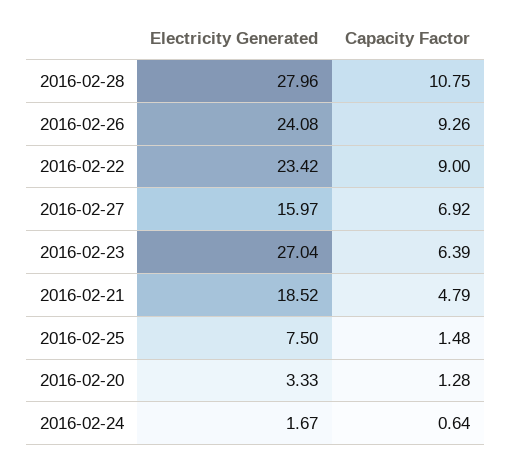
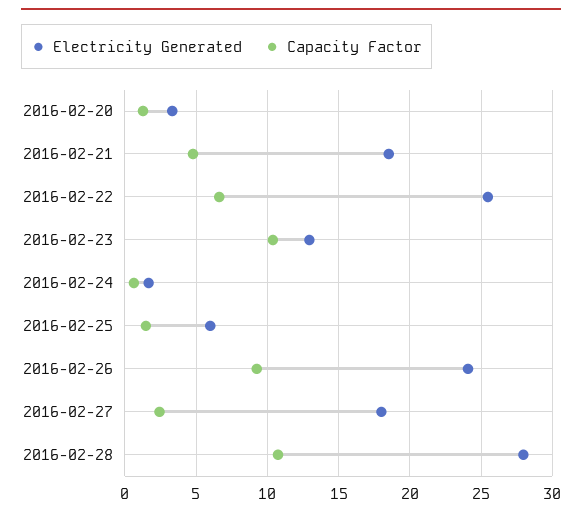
Electricity Generated, 2016-02-22: 23.42 -> 25.5
Capacity Factor, 2016-02-22: 9 -> 6.5
Electricity Generated, 2016-02-27: 15.97 -> 18
Capacity Factor, 2016-02-27: 6.92 -> 2.5
Electricity Generated, 2016-02-23: 27.04 -> 13
Capacity Factor, 2016-02-23: 6.39 -> 10.5
Electricity Generated, 2016-02-25: 7.5 -> 6

